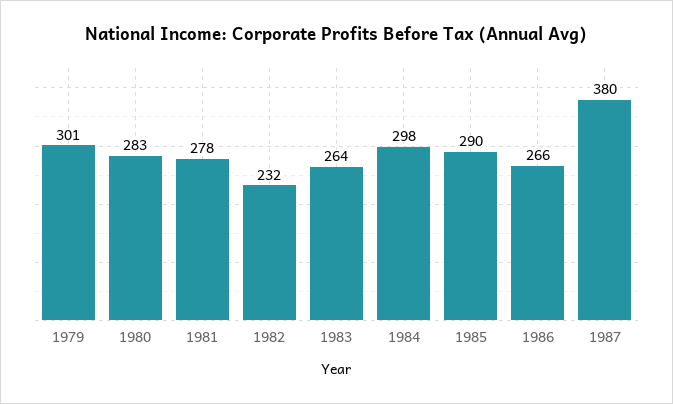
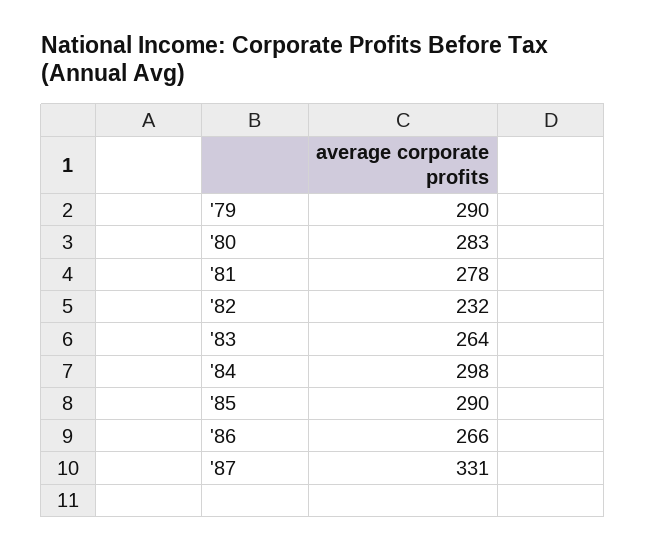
1979: 301 -> 290
1987: 380 -> 331

